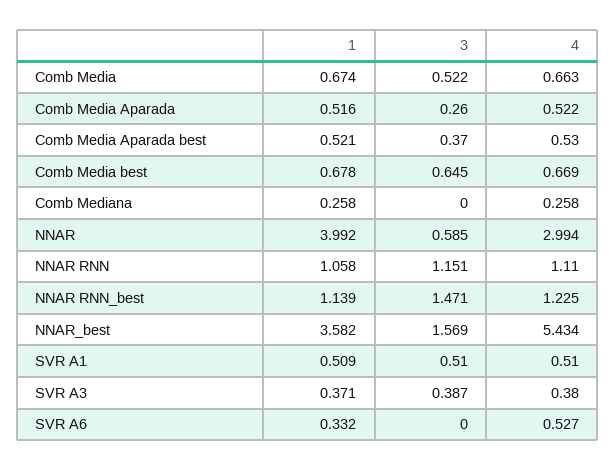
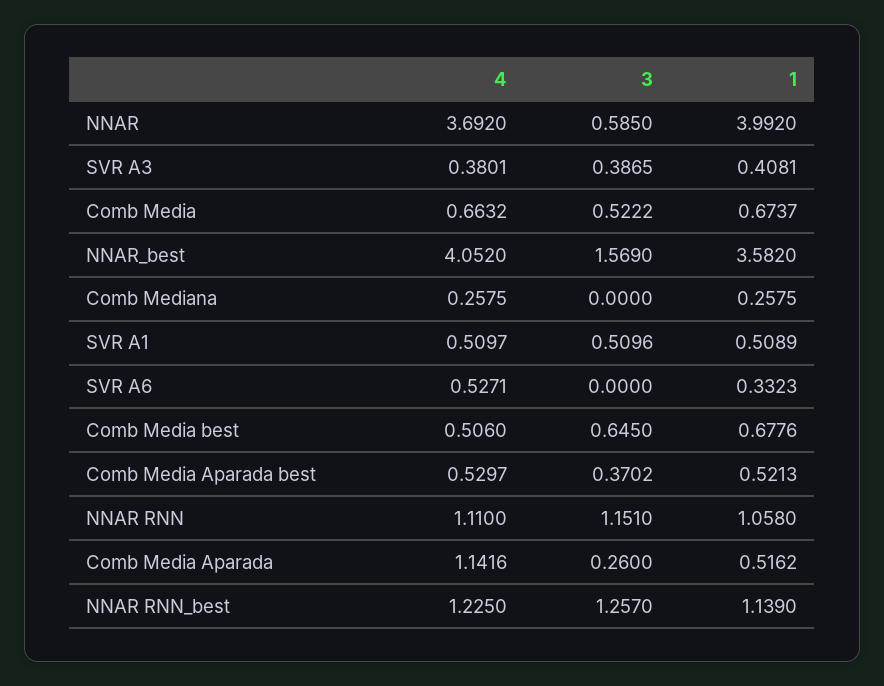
4, Comb Media Aparada: 0.522 -> 1.1416
4, Comb Media best: 0.669 -> 0.506
4, NNAR: 2.994 -> 3.692
3, NNAR RNN_best: 1.471 -> 1.257
4, NNAR_best: 5.434 -> 4.052
1, SVR A3: 0.371 -> 0.4081

